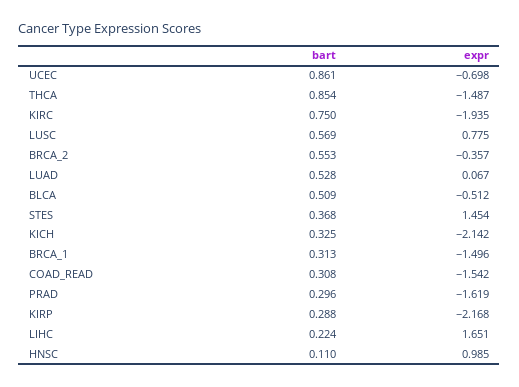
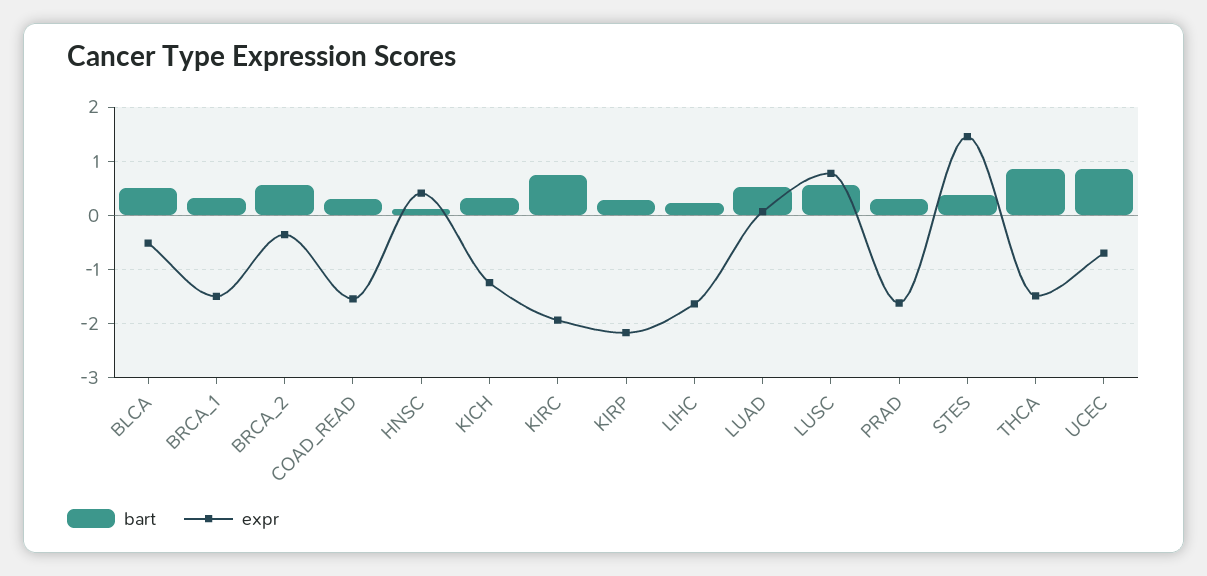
expr, KICH: -2.142 -> -1.2
expr, LIHC: 1.651 -> -1.6
expr, HNSC: 0.985 -> 0.4

